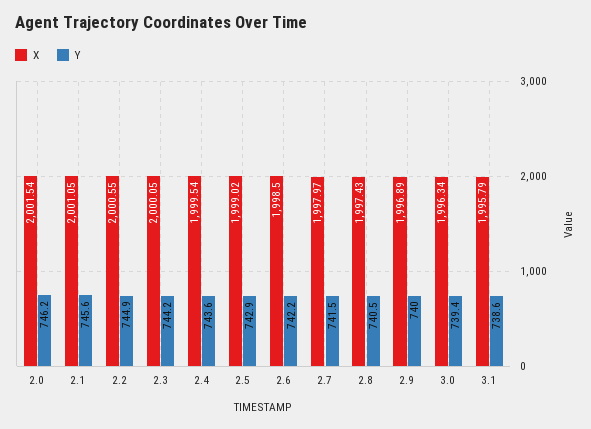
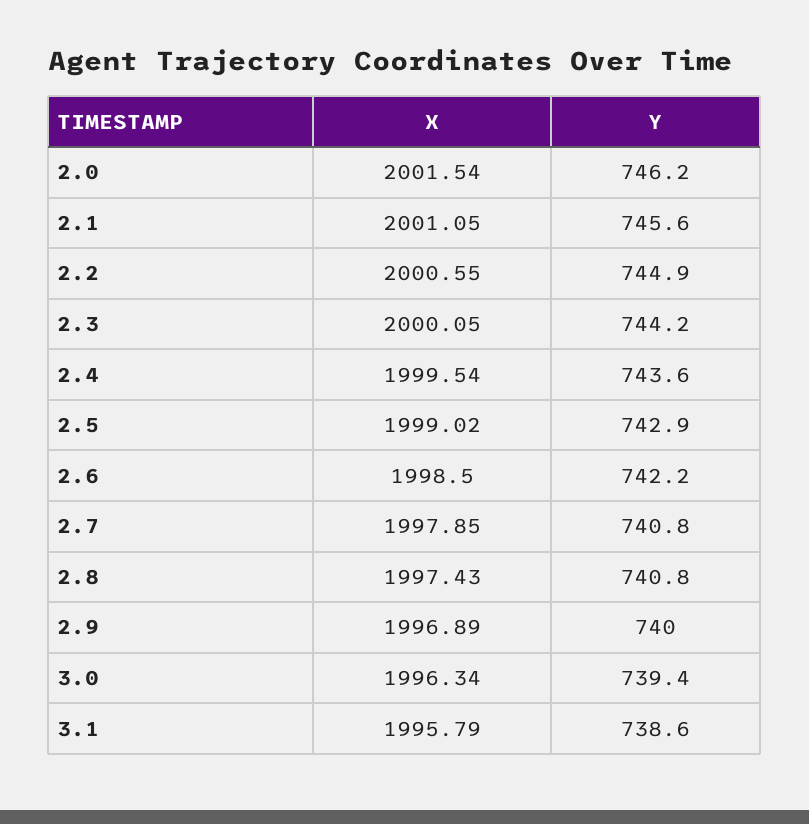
X, 2.7: 1997.97 -> 1997.85
Y, 2.7: 741.5 -> 740.8
Y, 2.8: 740.5 -> 740.8

